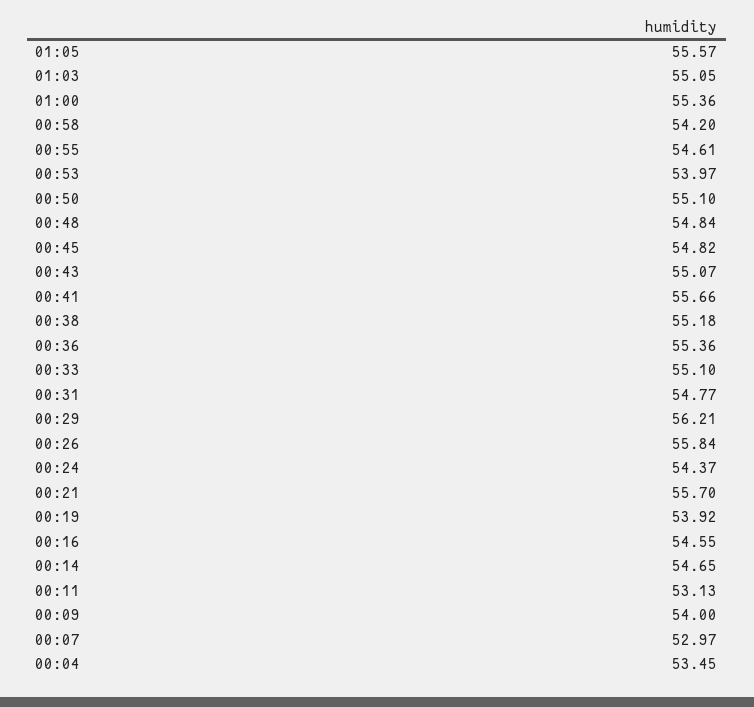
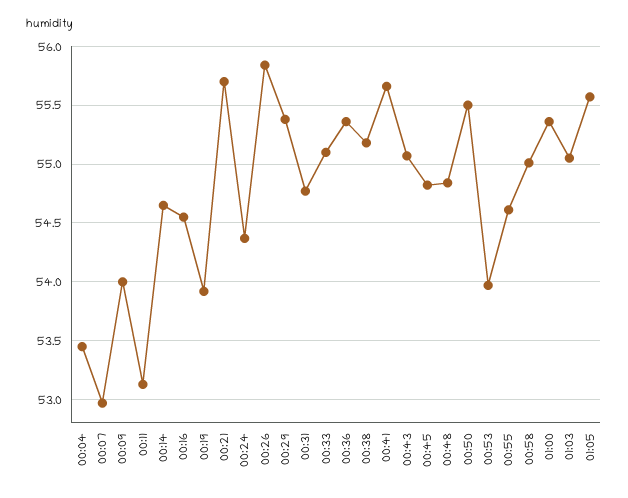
00:58: 54.2 -> 55
00:50: 55.1 -> 55.5
00:29: 56.21 -> 55.4

